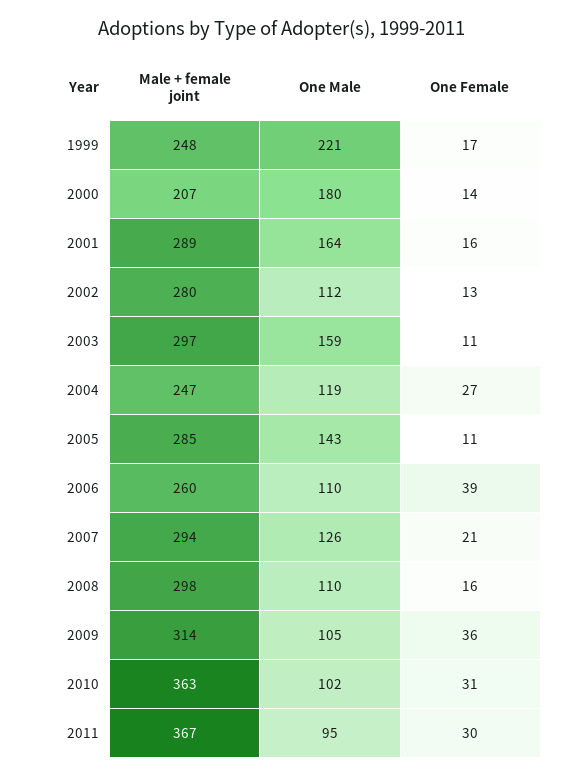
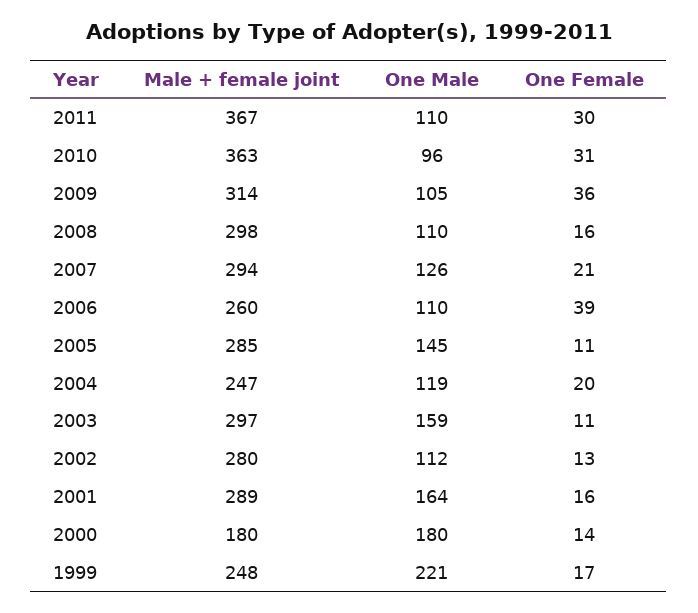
Male + female joint, 2000: 207 -> 180
One Female, 2004: 27 -> 20
One Male, 2005: 143 -> 145
One Male, 2010: 102 -> 96
One Male, 2011: 95 -> 110

